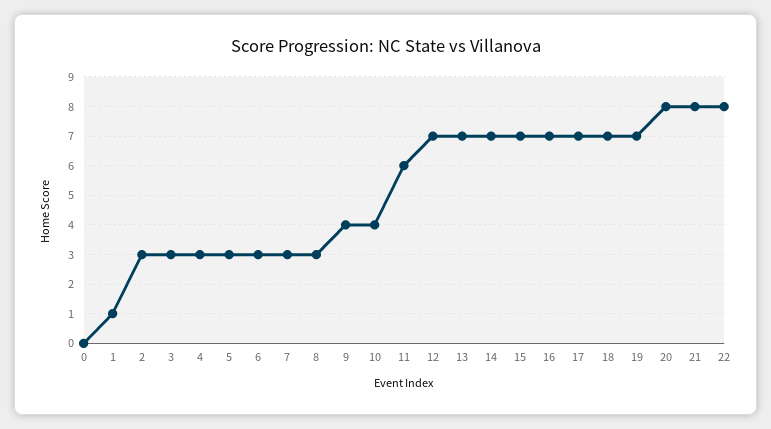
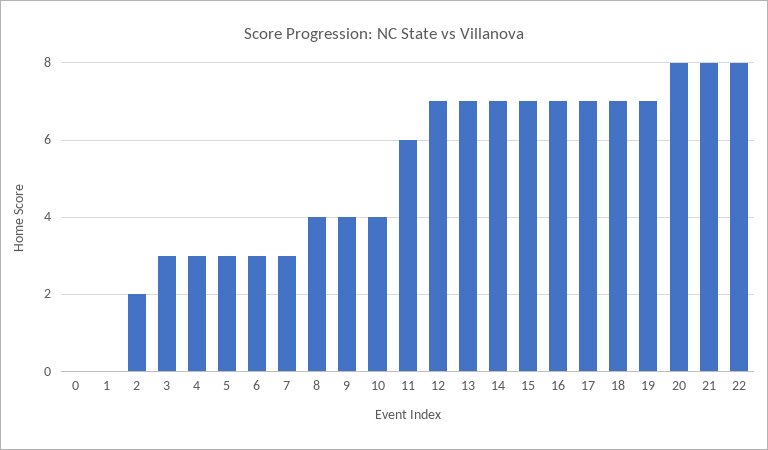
1: 1 -> 0
2: 3 -> 2
8: 3 -> 4

